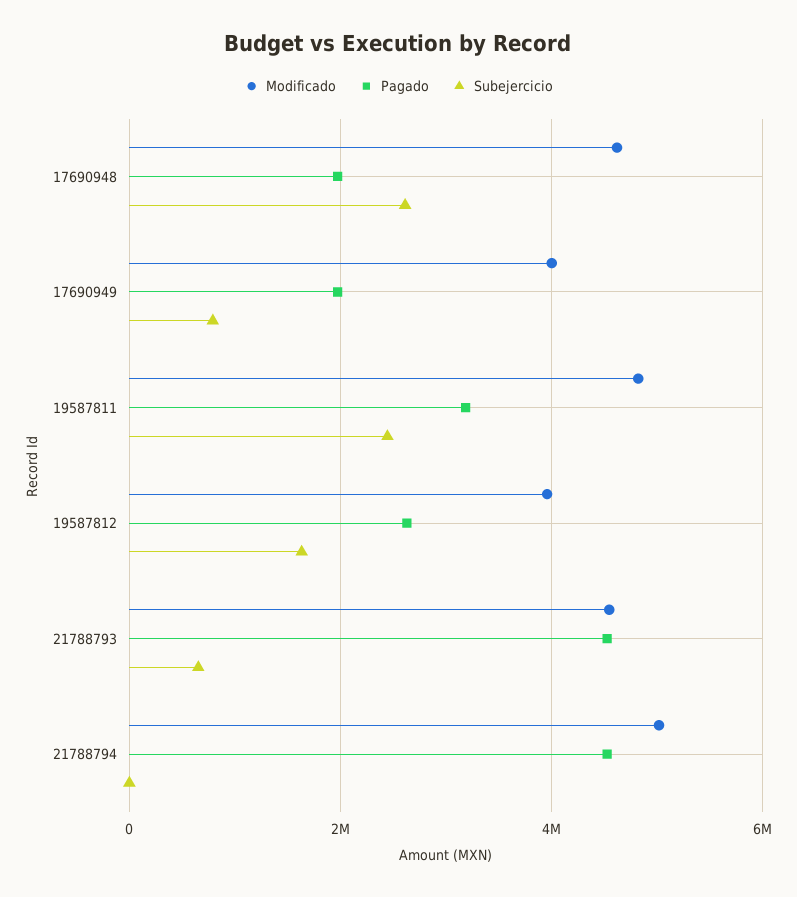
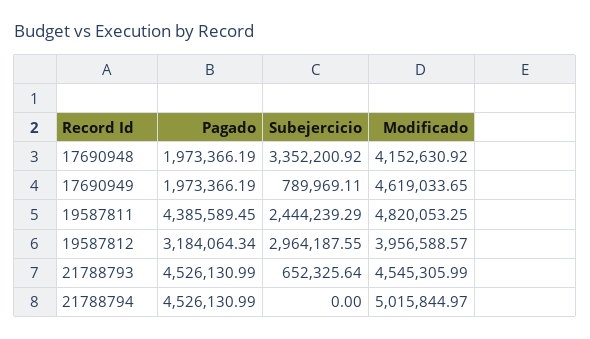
Modificado, 17690948: 4600000 -> 4152630.92
Subejercicio, 17690948: 2600000 -> 3352200.92
Modificado, 17690949: 4000000 -> 4619033.65
Pagado, 19587811: 3200000 -> 4385589.45
Pagado, 19587812: 2600000 -> 3184064.34
Subejercicio, 19587812: 1600000 -> 2964187.55

